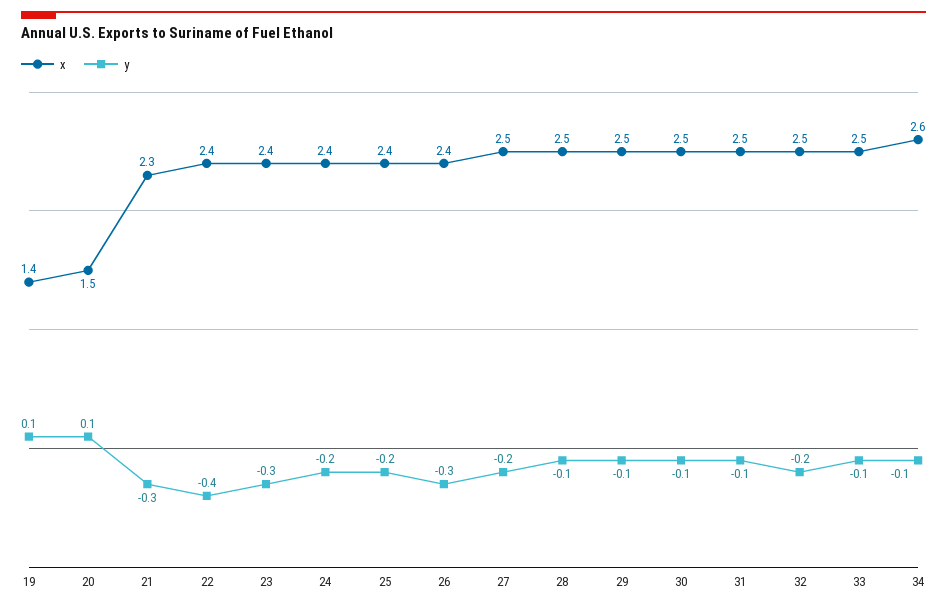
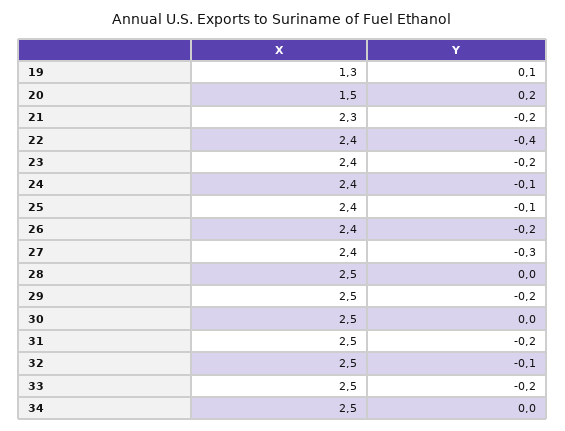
x, 19: 1.4 -> 1.3
y, 20: 0.1 -> 0.2
y, 21: -0.3 -> -0.2
y, 23: -0.3 -> -0.2
y, 24: -0.2 -> -0.1
y, 25: -0.2 -> -0.1
y, 26: -0.3 -> -0.2
x, 27: 2.5 -> 2.4
y, 27: -0.2 -> -0.3
y, 28: -0.1 -> 0
y, 29: -0.1 -> -0.2
y, 30: -0.1 -> 0
y, 31: -0.1 -> -0.2
y, 32: -0.2 -> -0.1
y, 33: -0.1 -> -0.2
x, 34: 2.6 -> 2.5
y, 34: -0.1 -> 0

